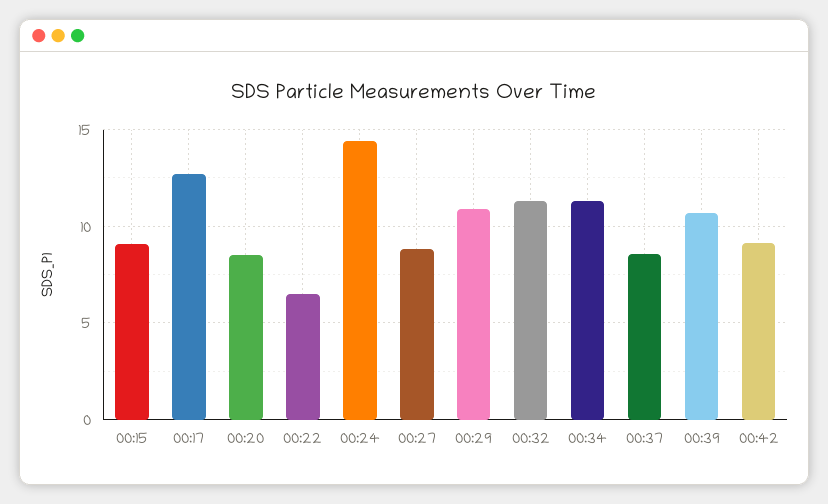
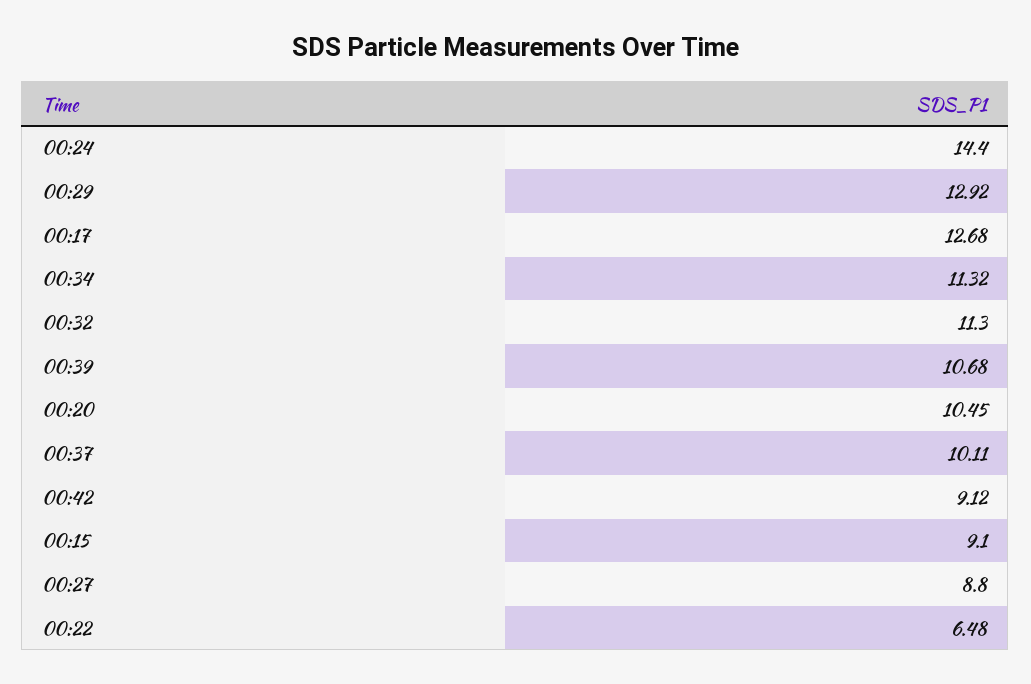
00:20: 8.5 -> 10.45
00:29: 11 -> 12.92
00:37: 8.5 -> 10.11

